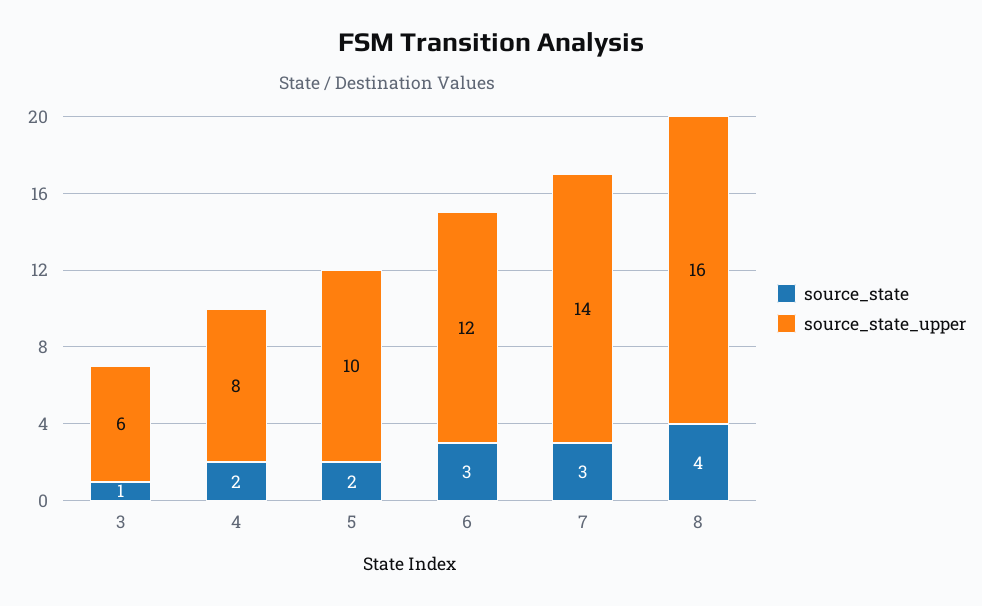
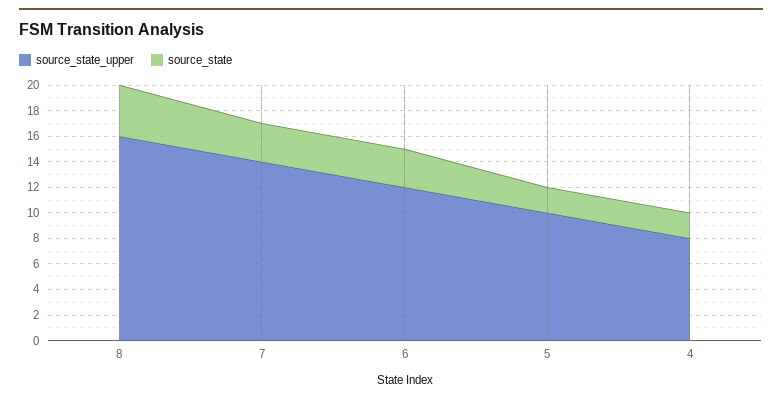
source_state, 3: 1 -> none
source_state_upper, 3: 6 -> none

